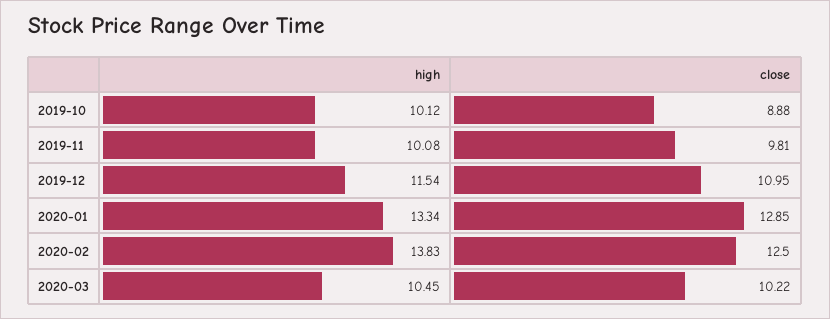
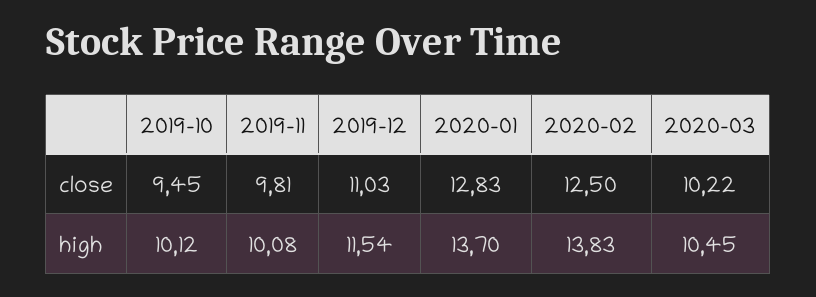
close, 2019-10: 8.88 -> 9.45
close, 2019-12: 10.95 -> 11.03
high, 2020-01: 13.34 -> 13.7
close, 2020-01: 12.85 -> 12.83

